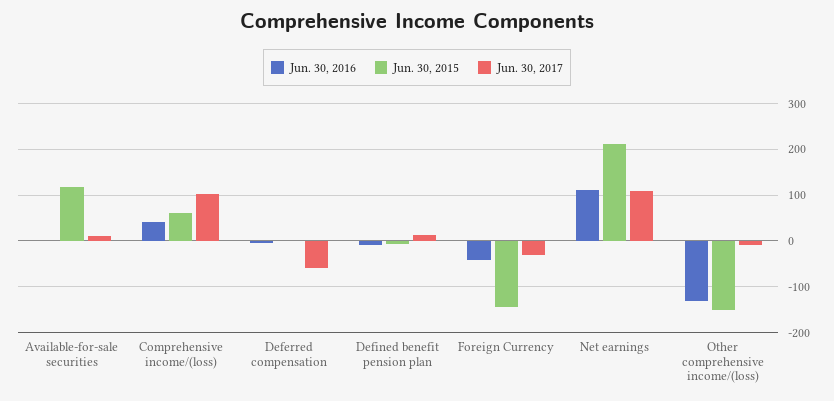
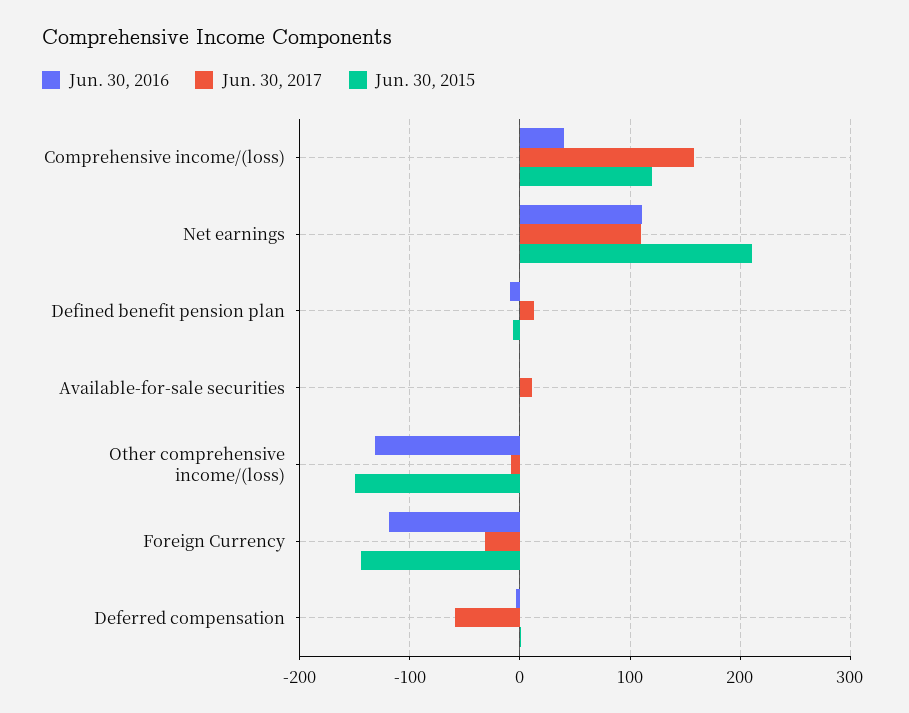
Jun. 30, 2015, Available-for-sale securities: 120 -> 0
Jun. 30, 2015, Comprehensive income/(loss): 60 -> 120
Jun. 30, 2017, Comprehensive income/(loss): 100 -> 160
Jun. 30, 2016, Foreign Currency: -40 -> -120

